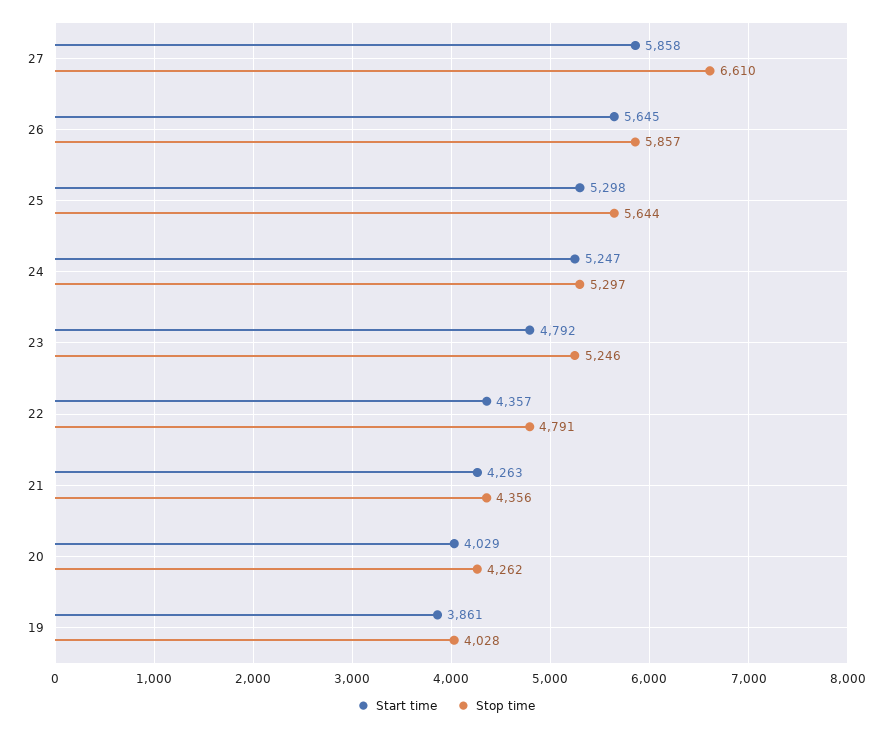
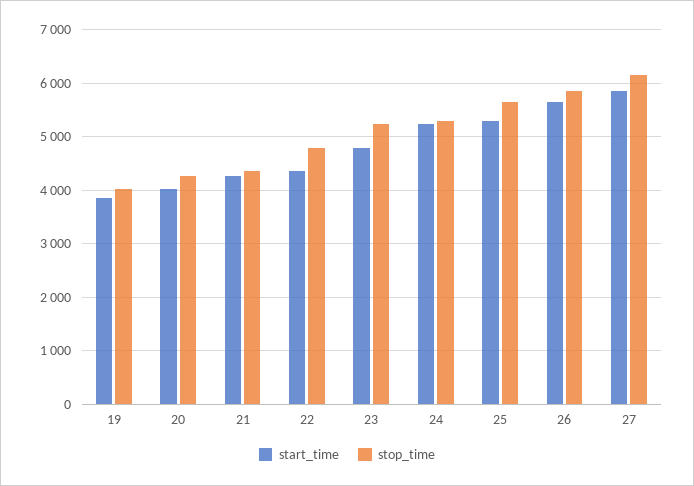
Stop time, 27: 6610 -> 6200

